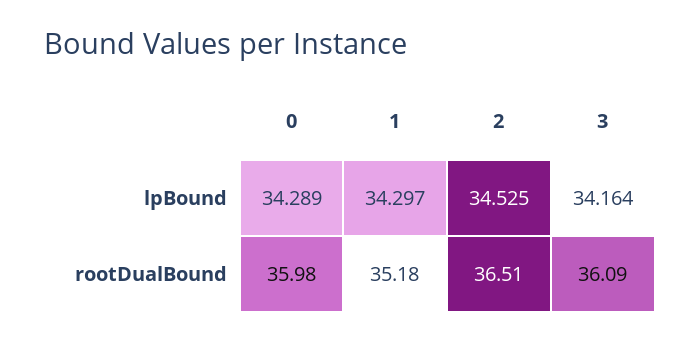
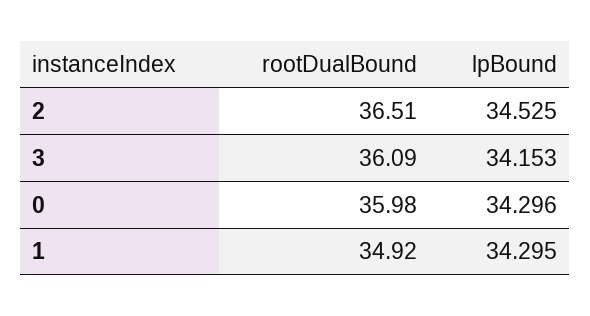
0, lpBound: 34.289 -> 34.296
1, lpBound: 34.297 -> 34.295
3, lpBound: 34.164 -> 34.153
1, rootDualBound: 35.18 -> 34.92

